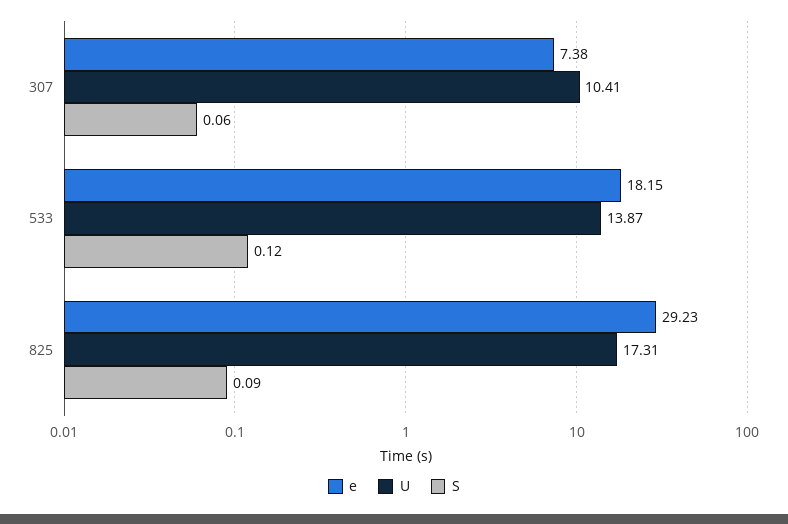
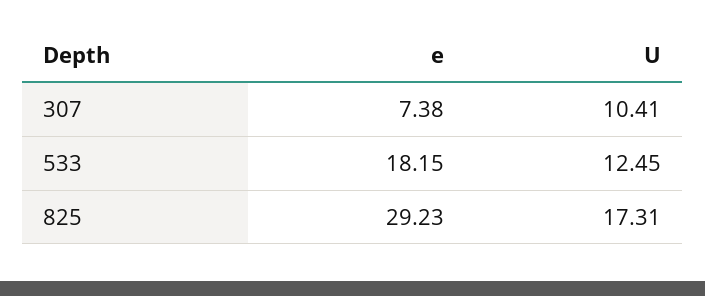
S, 307: 0.06 -> none
U, 533: 13.87 -> 12.45
S, 533: 0.12 -> none
S, 825: 0.09 -> none

